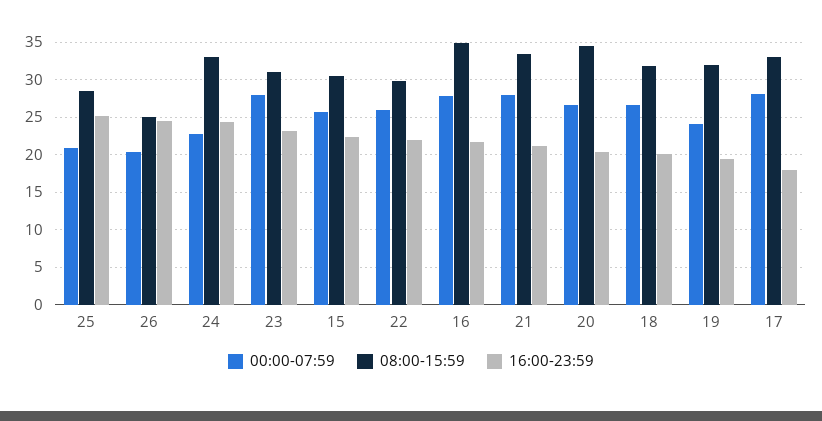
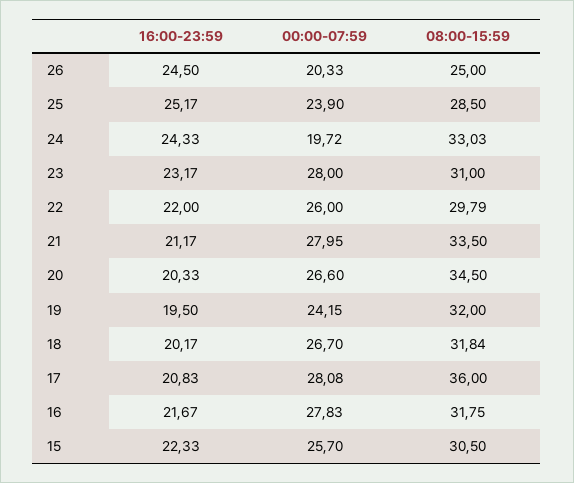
00:00-07:59, 25: 21 -> 23.9
00:00-07:59, 24: 23 -> 19.72
08:00-15:59, 16: 35 -> 31.75
08:00-15:59, 17: 33 -> 36
16:00-23:59, 17: 18 -> 20.83

